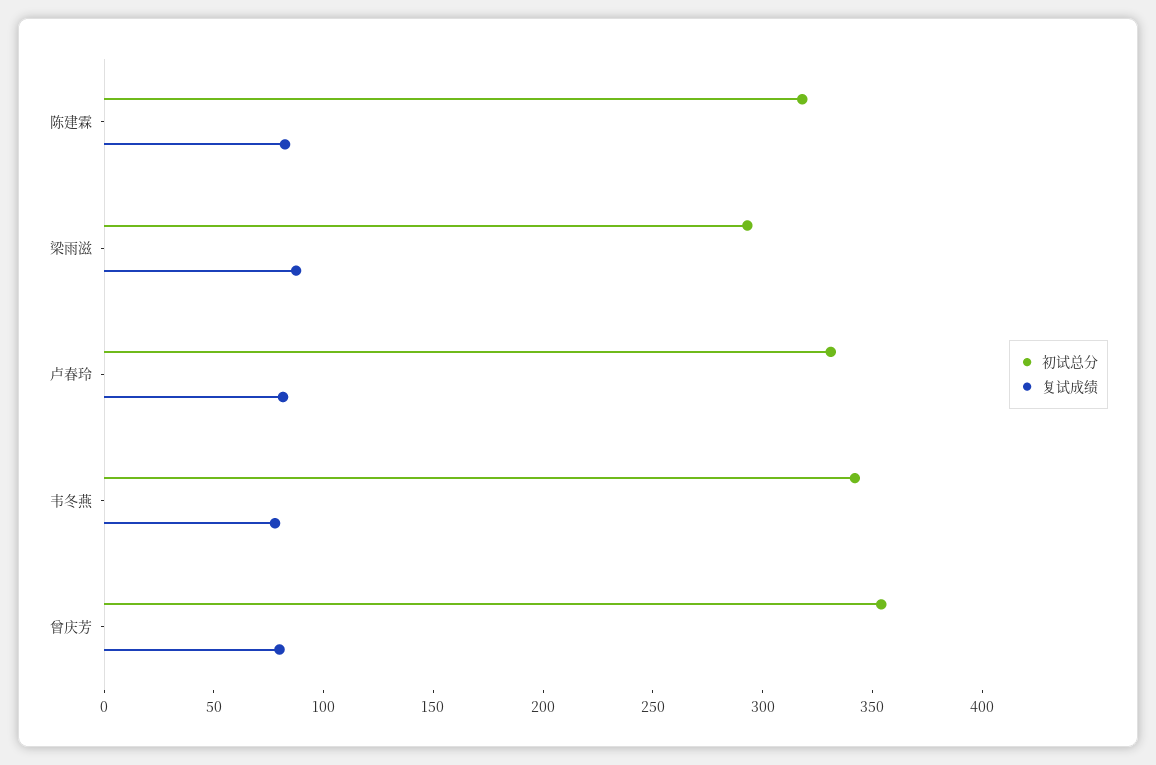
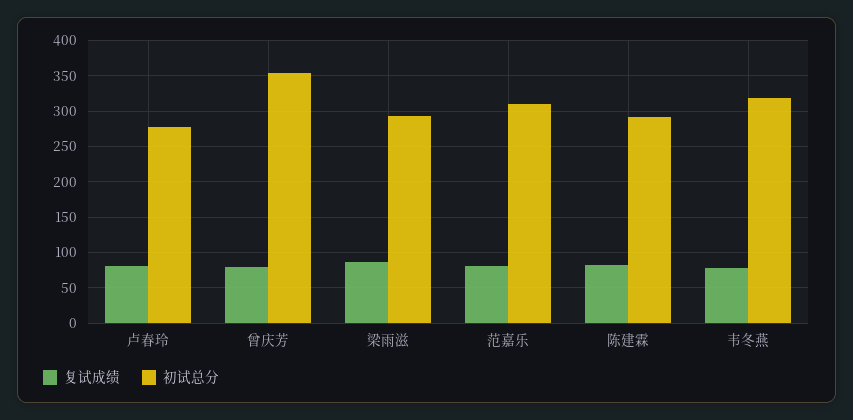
初试总分, 陈建霖: 320 -> 290
初试总分, 卢春玲: 330 -> 280
初试总分, 韦冬燕: 340 -> 320
复试成绩, 范嘉乐: none -> 80
初试总分, 范嘉乐: none -> 310

